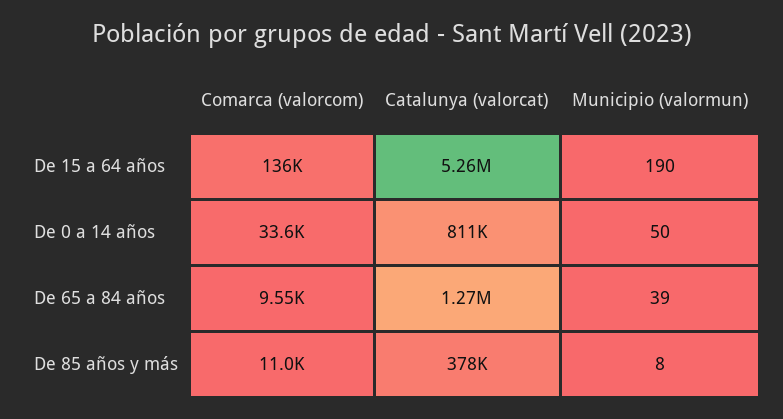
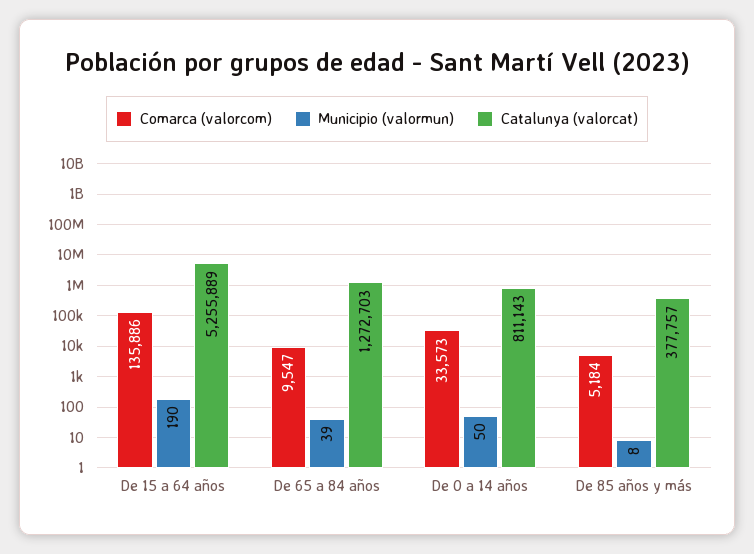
Comarca (valorcom), De 85 años y más: 11000 -> 5184

